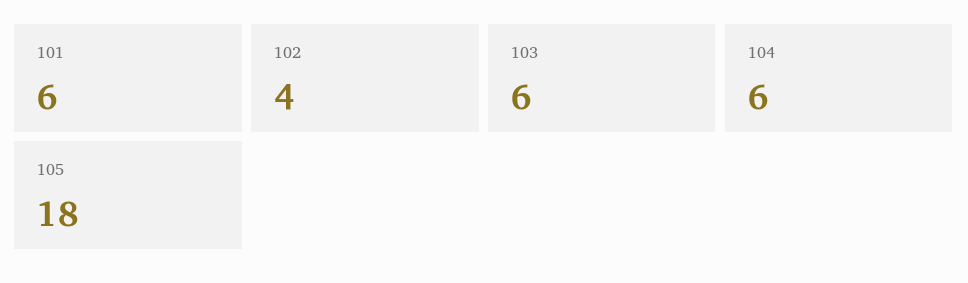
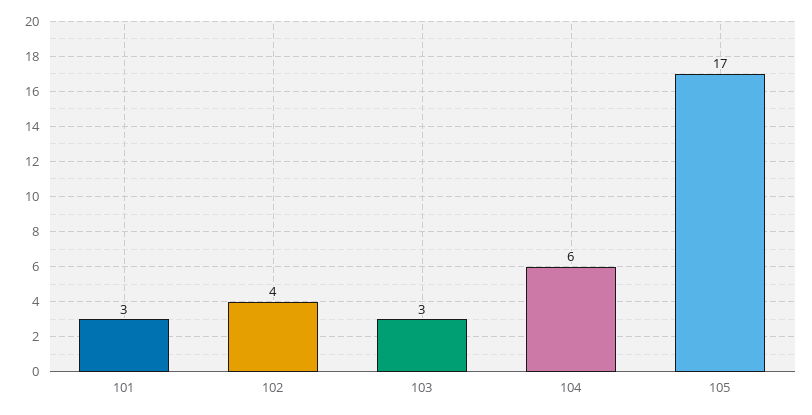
101: 6 -> 3
103: 6 -> 3
105: 18 -> 17

